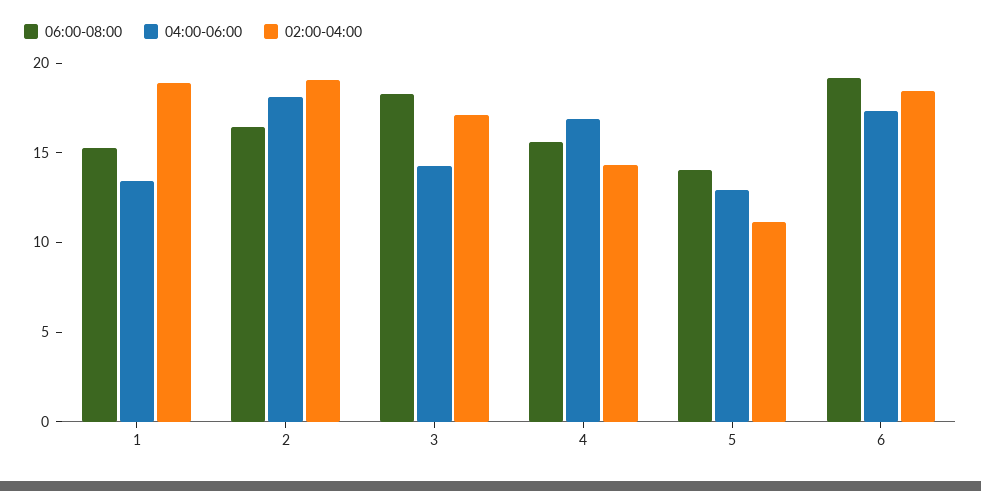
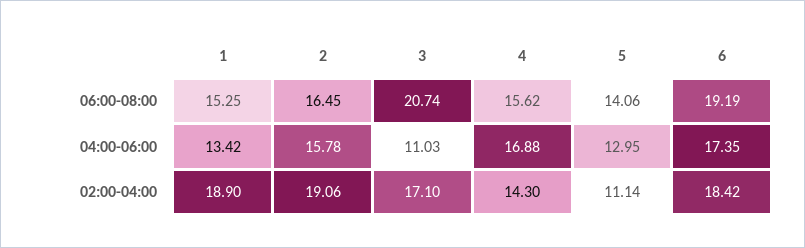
04:00-06:00, 2: 18 -> 15.78
06:00-08:00, 3: 18 -> 20.74
04:00-06:00, 3: 14 -> 11.03

